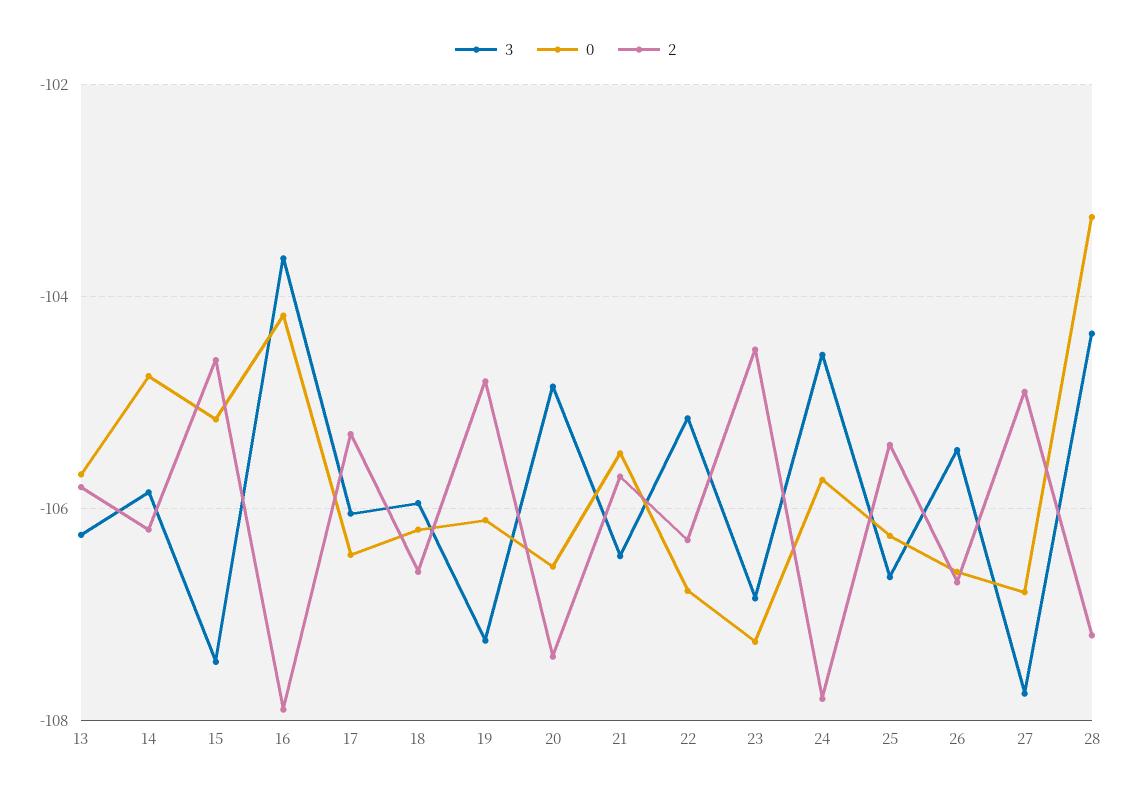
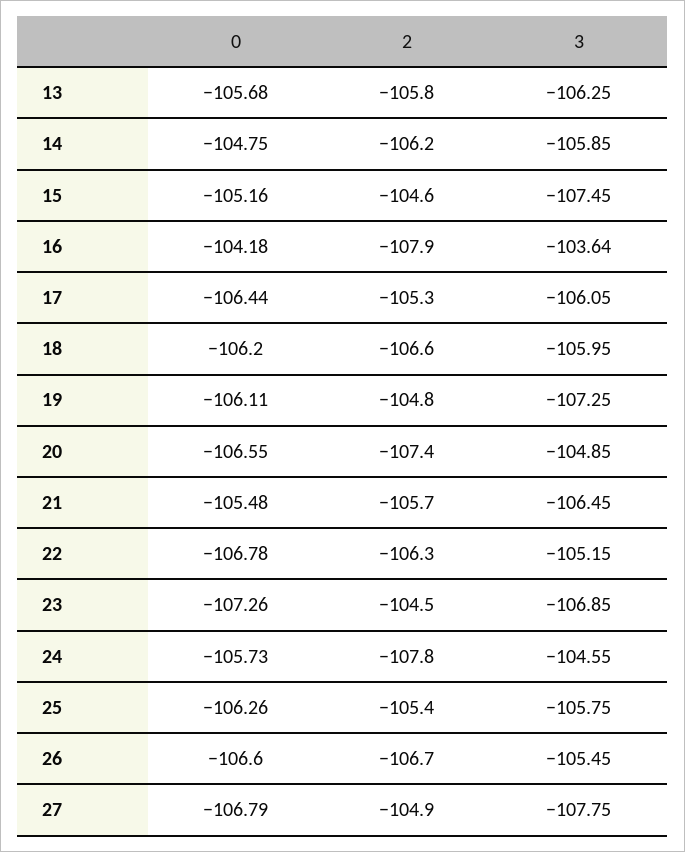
3, 25: -106.6 -> -105.75
3, 28: -104.4 -> none
0, 28: -103.2 -> none
2, 28: -107.2 -> none

